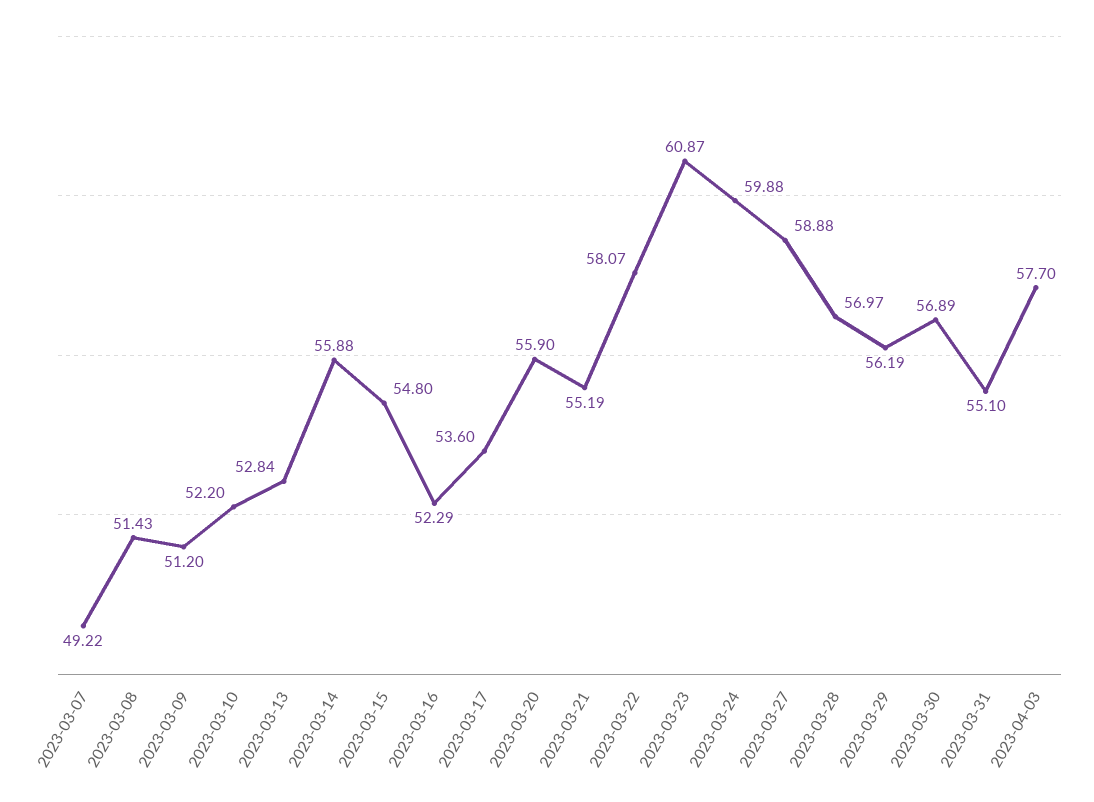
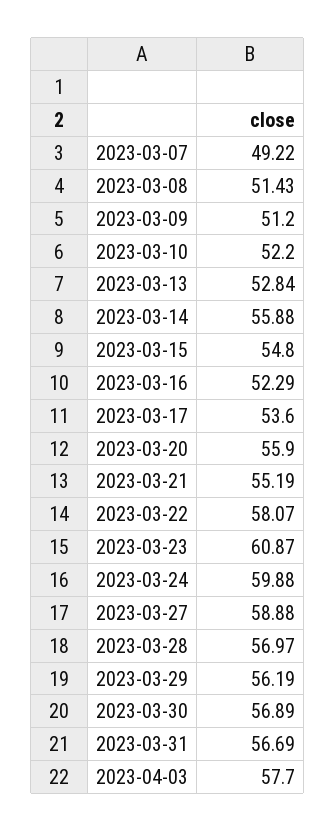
2023-03-31: 55.1 -> 56.69

